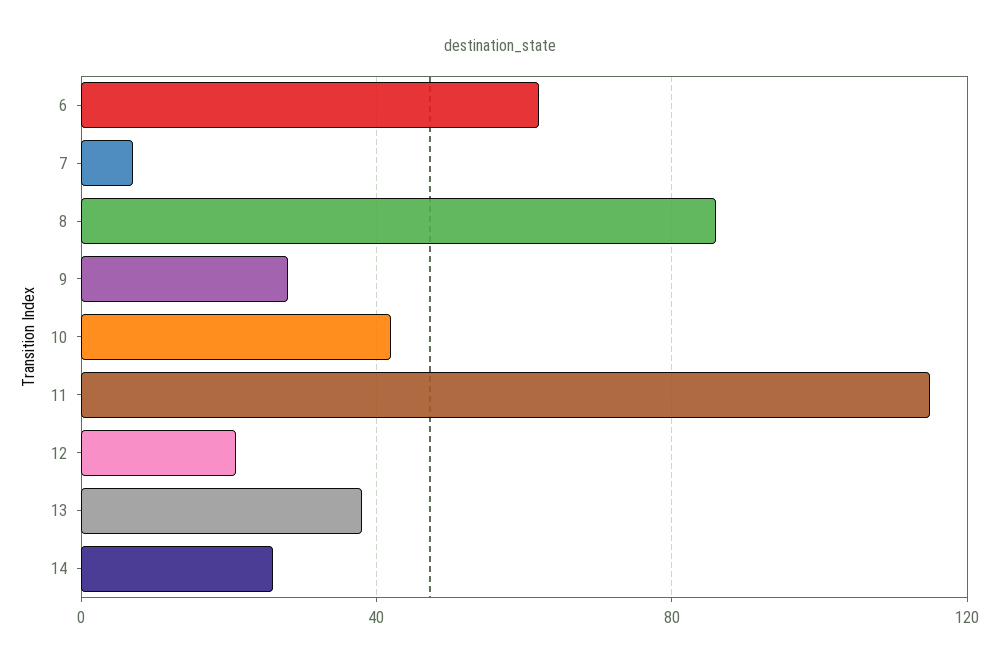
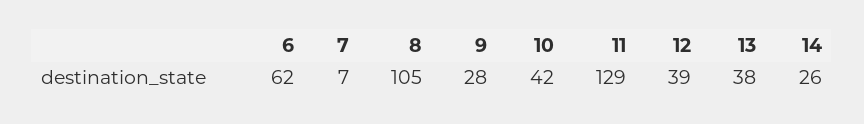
8: 85 -> 105
11: 115 -> 129
12: 20 -> 39

